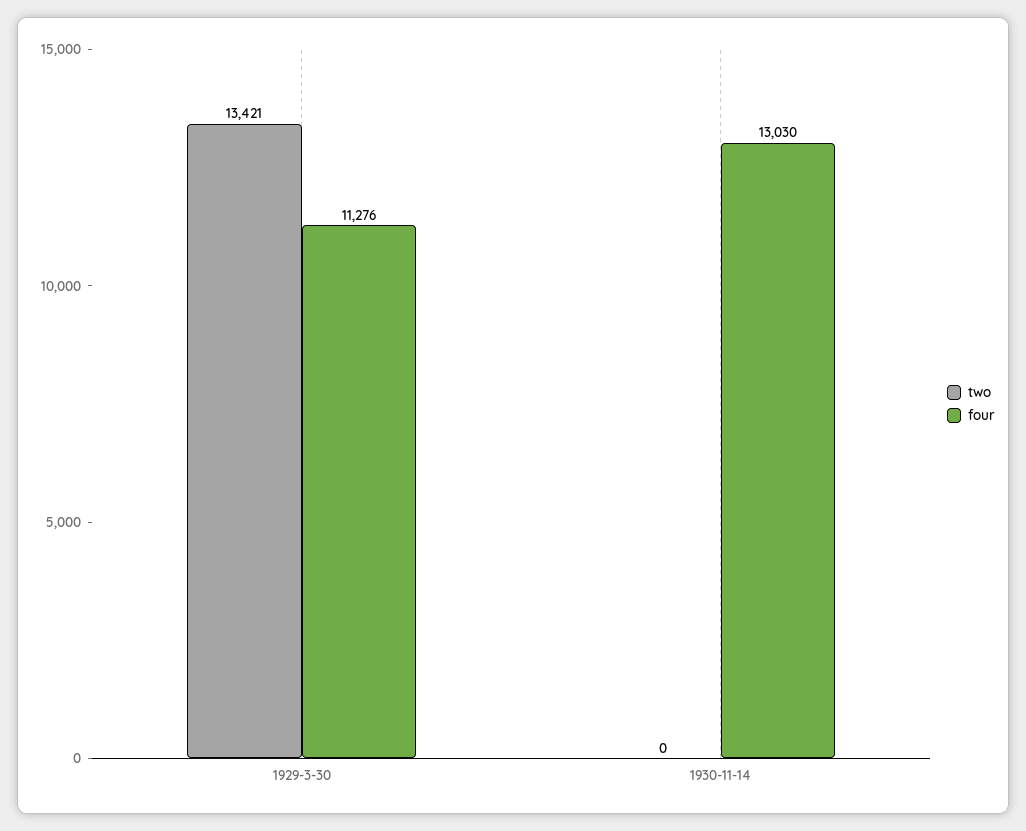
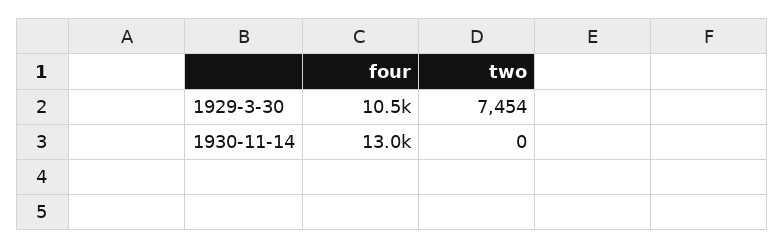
two, 1929-3-30: 13421 -> 7454
four, 1929-3-30: 11276 -> 10500

